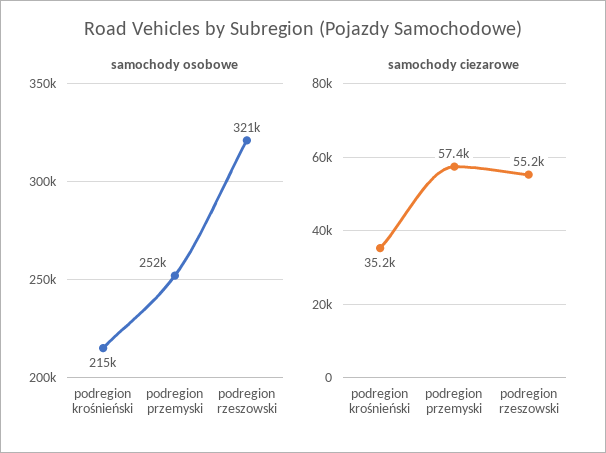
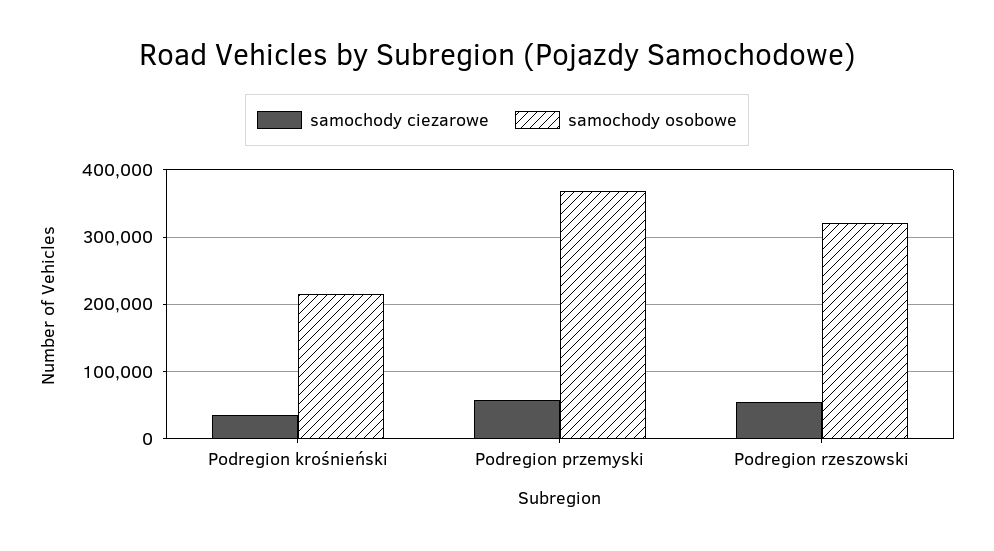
samochody osobowe, podregion przemyski: 252000 -> 370000

